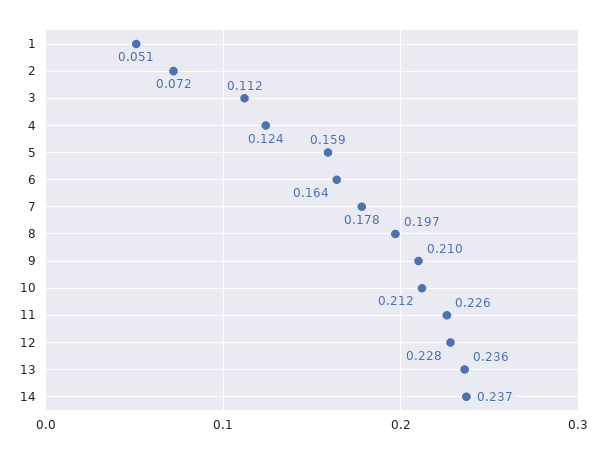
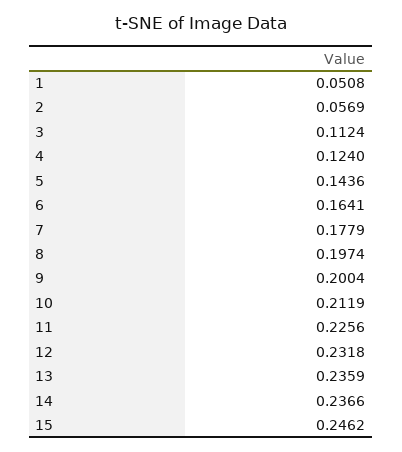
2: 0.072 -> 0.0569
5: 0.159 -> 0.1436
9: 0.21 -> 0.2004
12: 0.228 -> 0.2318
15: none -> 0.2462

